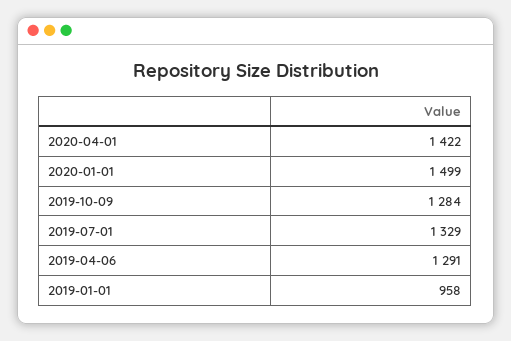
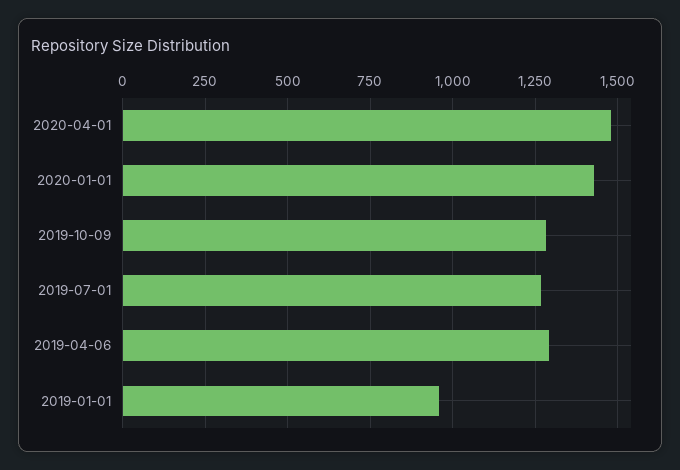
2020-04-01: 1422 -> 1475
2020-01-01: 1499 -> 1425
2019-07-01: 1329 -> 1275

